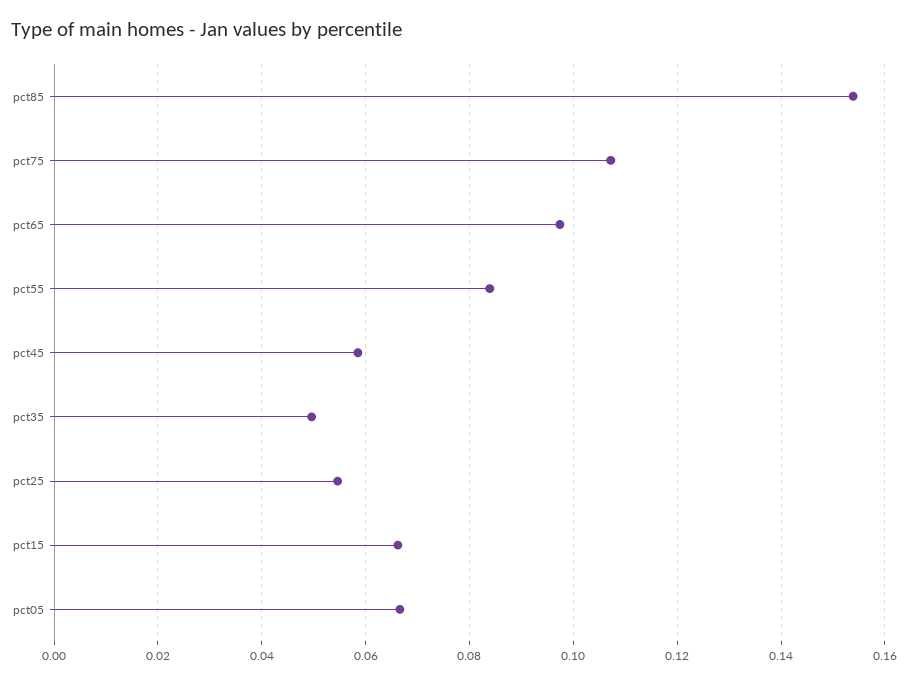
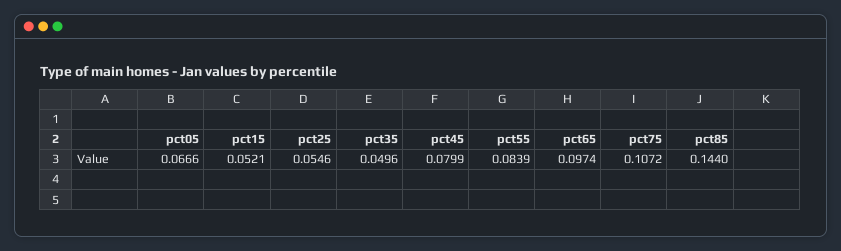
pct85: 0.154 -> 0.144
pct45: 0.058 -> 0.0799
pct15: 0.066 -> 0.0521

